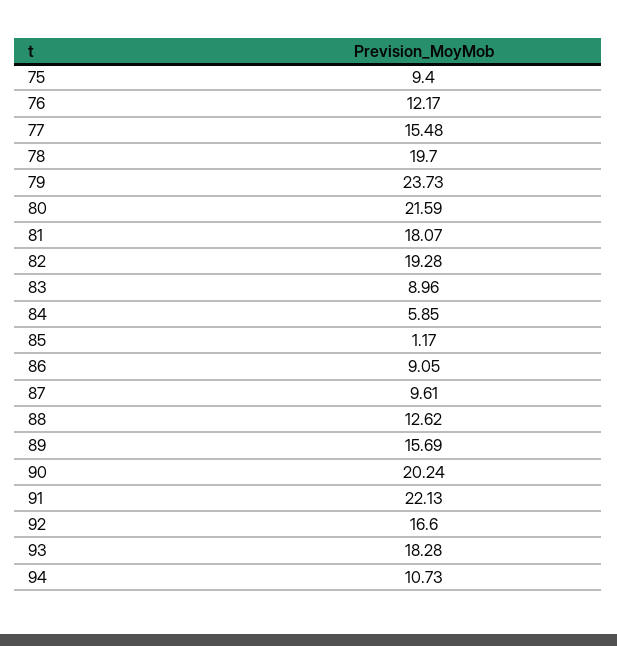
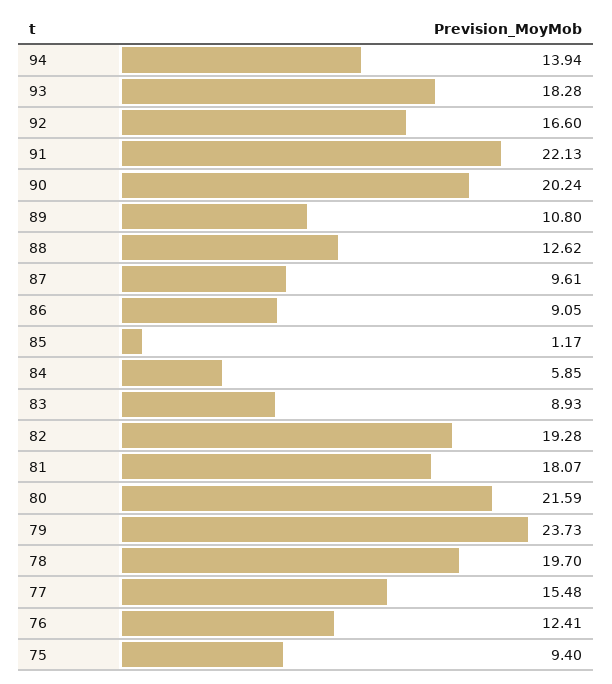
76: 12.17 -> 12.41
83: 8.96 -> 8.93
89: 15.69 -> 10.8
94: 10.73 -> 13.94

